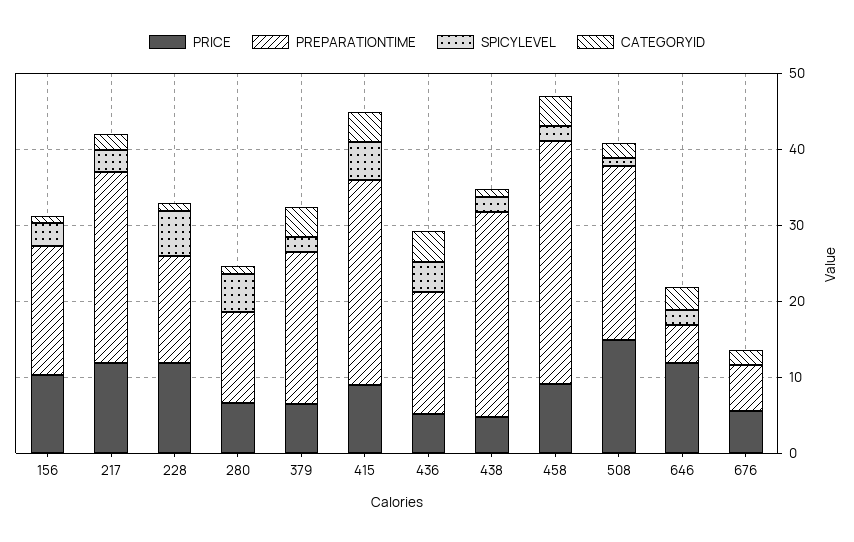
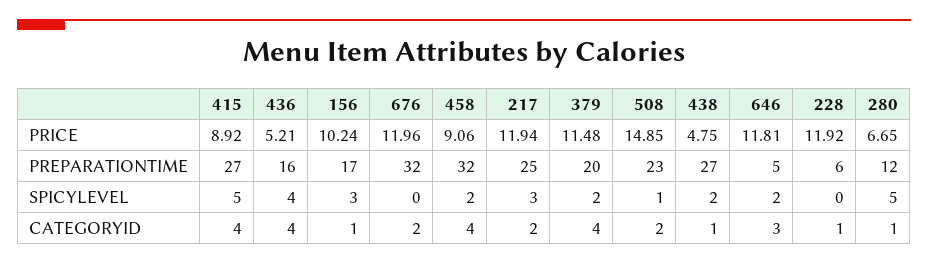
PREPARATIONTIME, 228: 14 -> 6
SPICYLEVEL, 228: 6 -> 0
PRICE, 379: 6 -> 11.48
PRICE, 676: 6 -> 11.96
PREPARATIONTIME, 676: 6 -> 32

